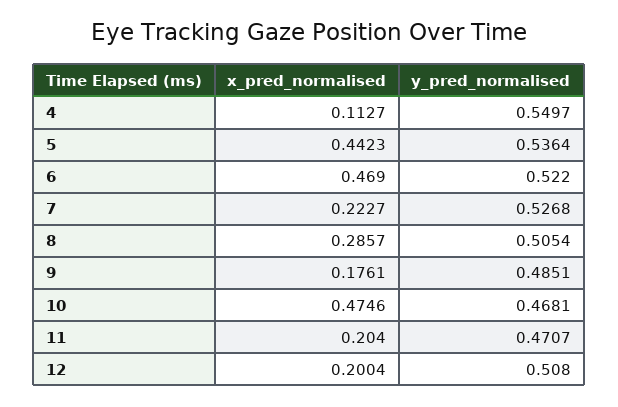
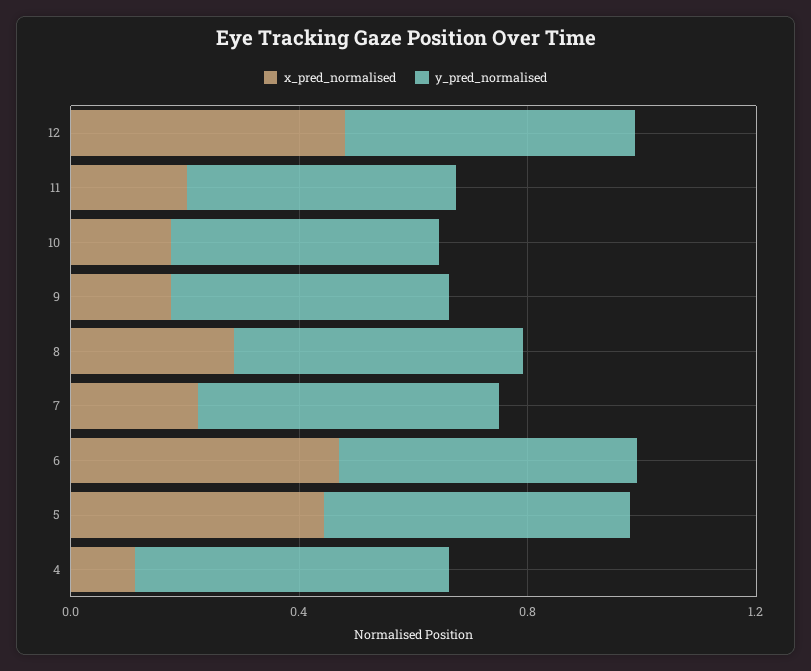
x_pred_normalised, 10: 0.4746 -> 0.2
x_pred_normalised, 12: 0.2004 -> 0.5

